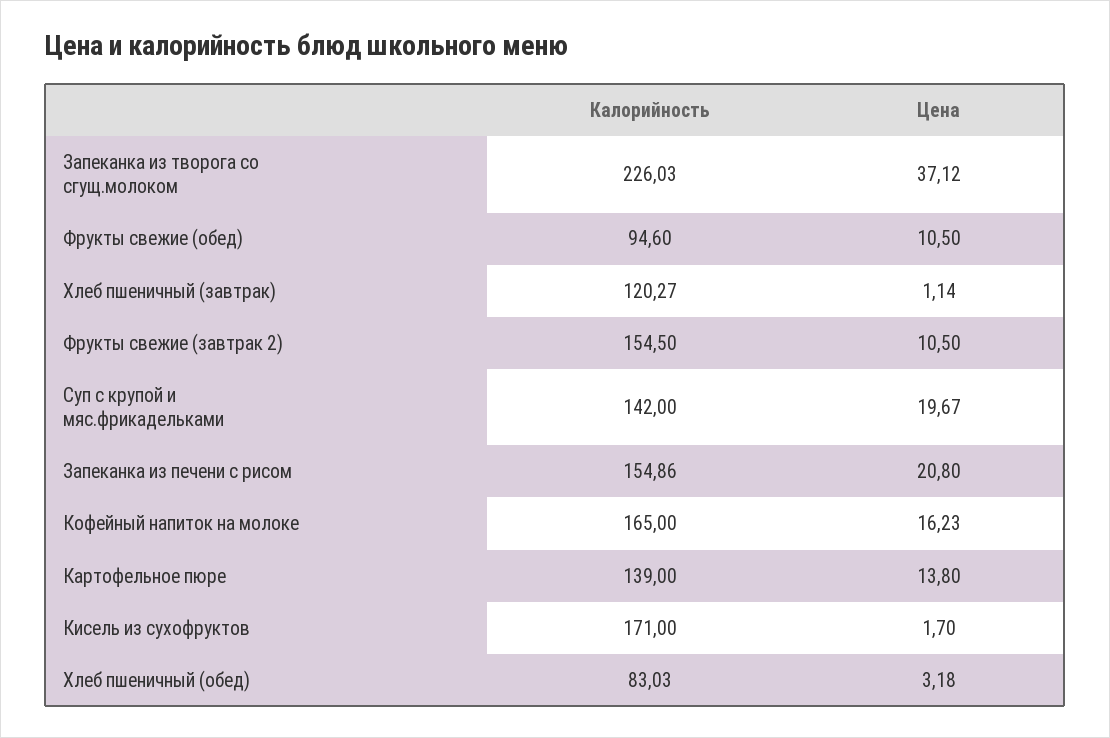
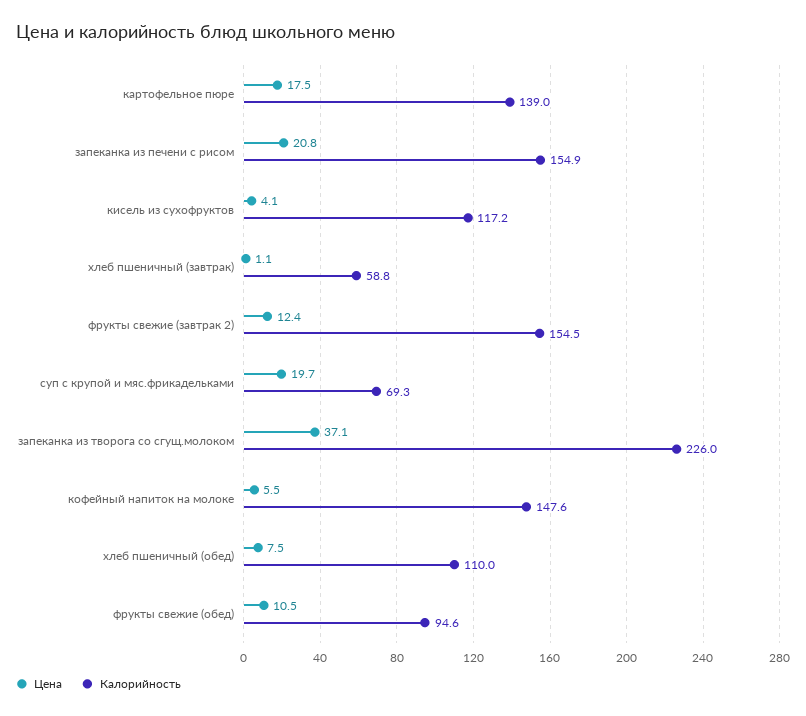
Калорийность, Хлеб пшеничный (завтрак): 120.27 -> 58.8
Цена, Фрукты свежие (завтрак 2): 10.5 -> 12.4
Калорийность, Суп с крупой и мяс.фрикадельками: 142 -> 69.3
Калорийность, Кофейный напиток на молоке: 165 -> 147.6
Цена, Кофейный напиток на молоке: 16.23 -> 5.5
Цена, Картофельное пюре: 13.8 -> 17.5
Калорийность, Кисель из сухофруктов: 171 -> 117.2
Цена, Кисель из сухофруктов: 1.7 -> 4.1
Калорийность, Хлеб пшеничный (обед): 83.03 -> 110
Цена, Хлеб пшеничный (обед): 3.18 -> 7.5

